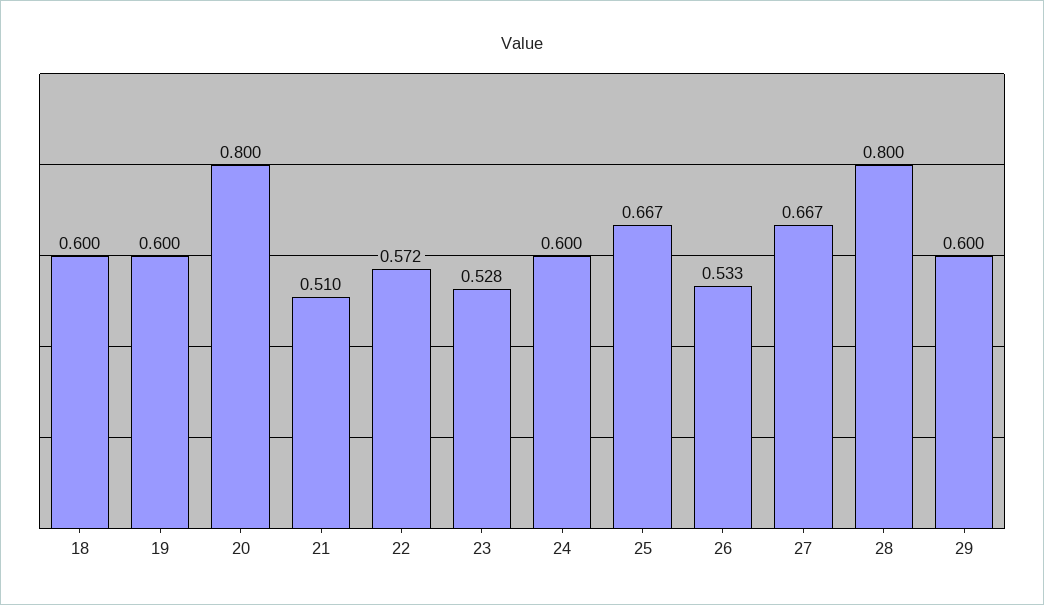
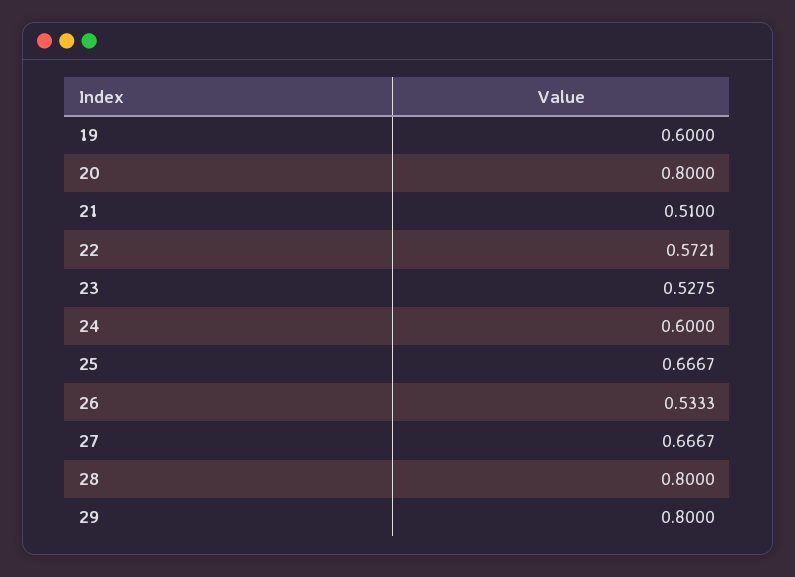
18: 0.6 -> none
29: 0.6 -> 0.8

